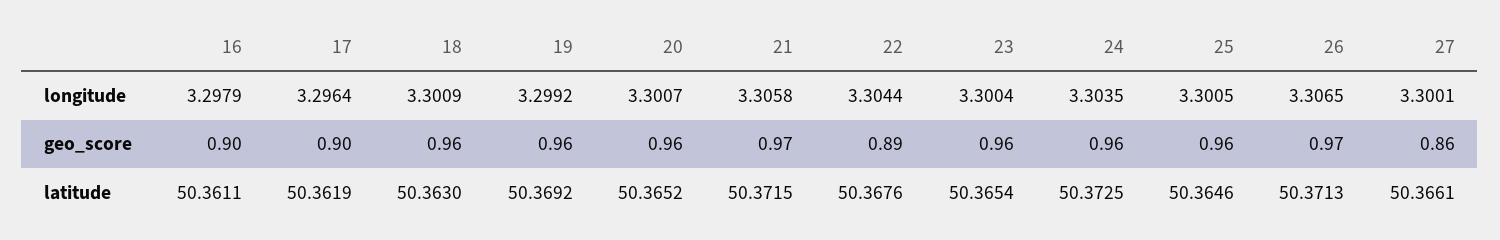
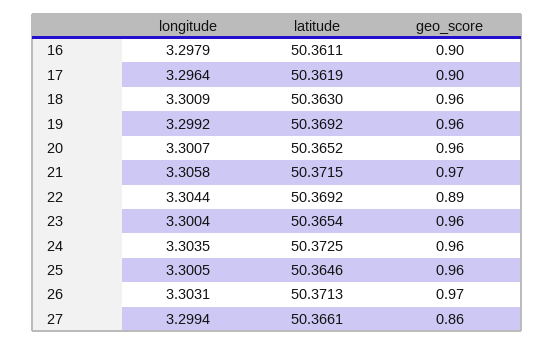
26, longitude: 3.3065 -> 3.3031
27, longitude: 3.3001 -> 3.2994
22, latitude: 50.3676 -> 50.3692

